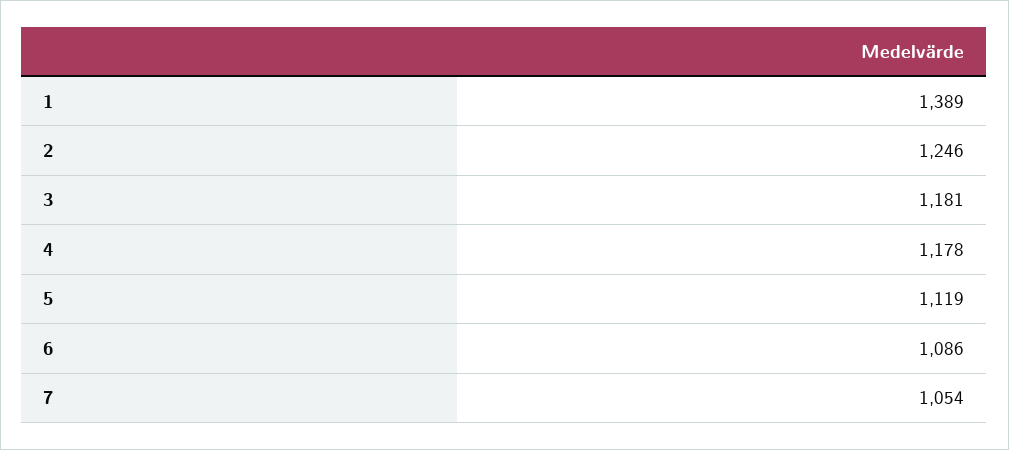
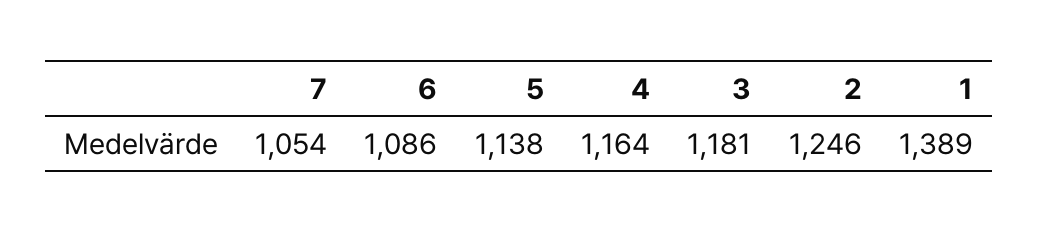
4: 1178 -> 1164
5: 1119 -> 1138

